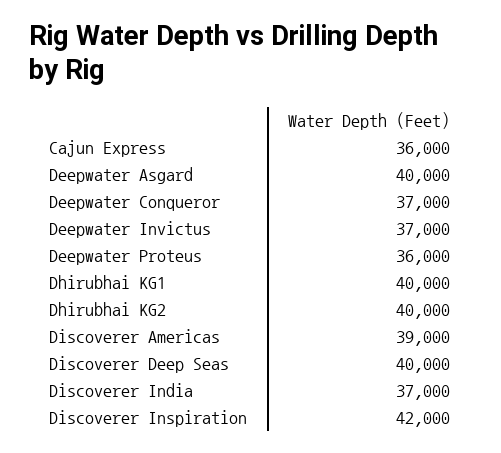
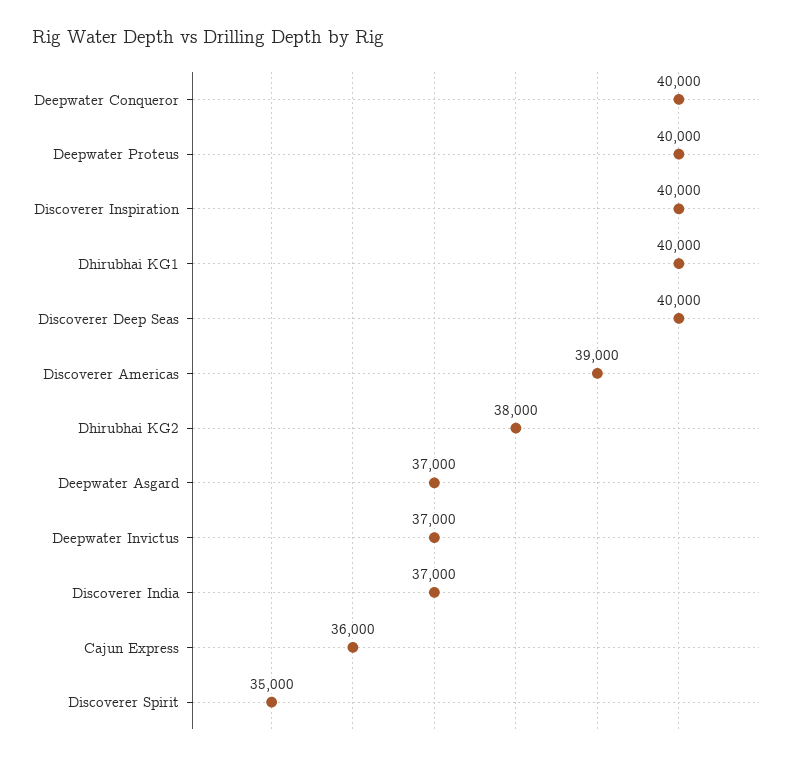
Deepwater Asgard: 40000 -> 37000
Deepwater Conqueror: 37000 -> 40000
Deepwater Proteus: 36000 -> 40000
Dhirubhai KG2: 40000 -> 38000
Discoverer Inspiration: 42000 -> 40000
Discoverer Spirit: none -> 35000

